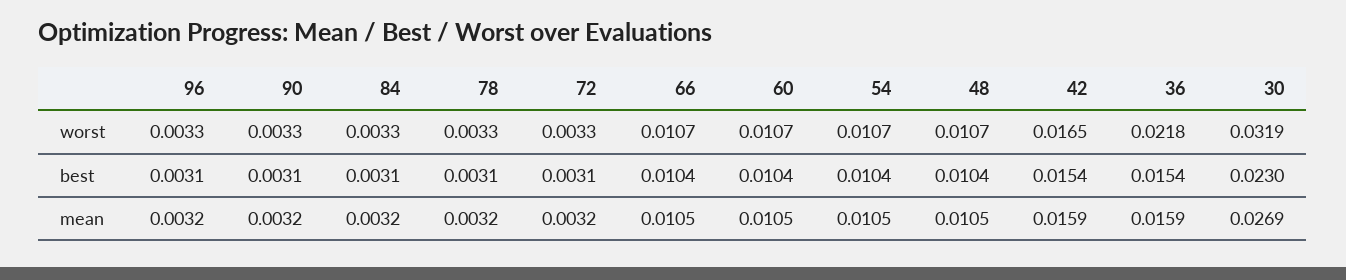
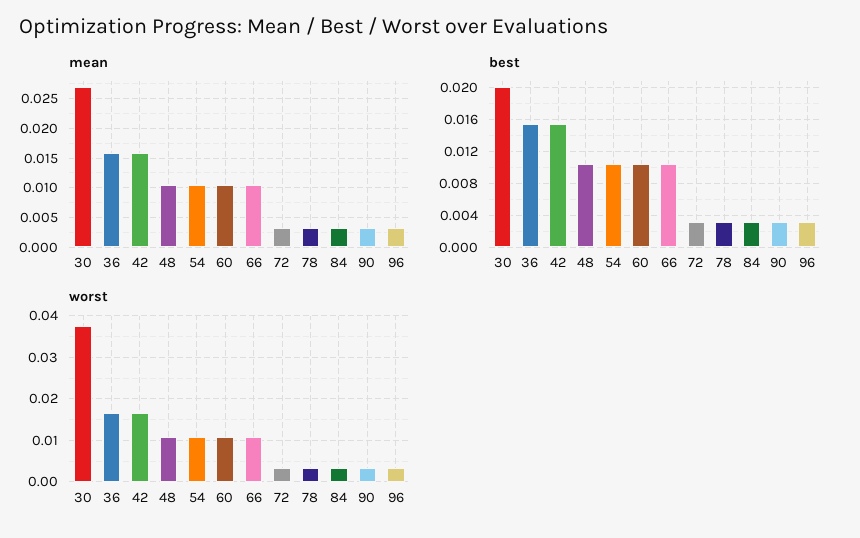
worst, 36: 0.0218 -> 0.016
worst, 30: 0.0319 -> 0.038
best, 30: 0.023 -> 0.02

